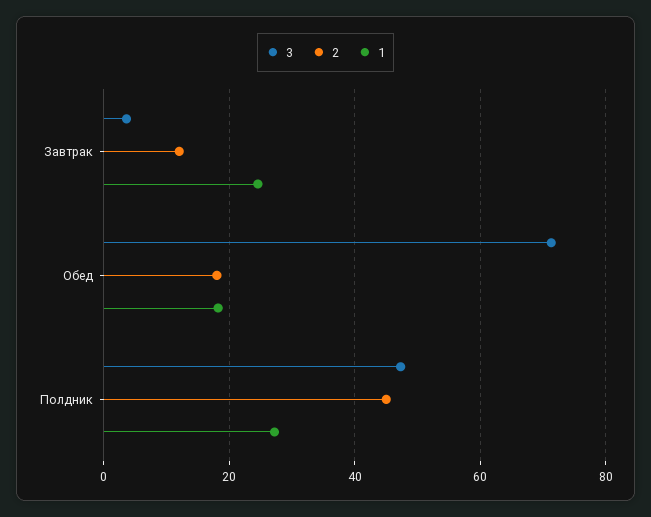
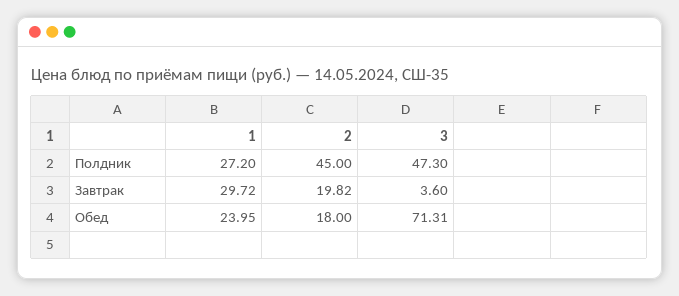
2, Завтрак: 12 -> 19.82
1, Завтрак: 24 -> 29.72
1, Обед: 18 -> 23.95

